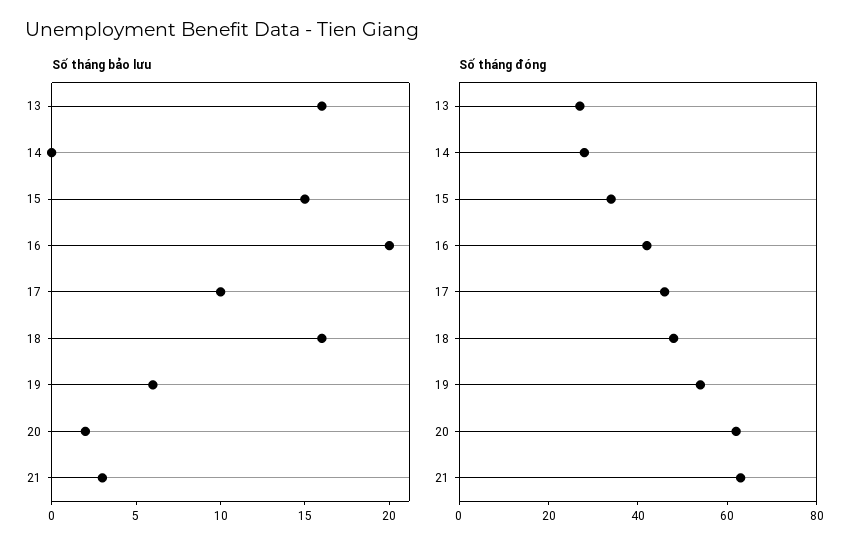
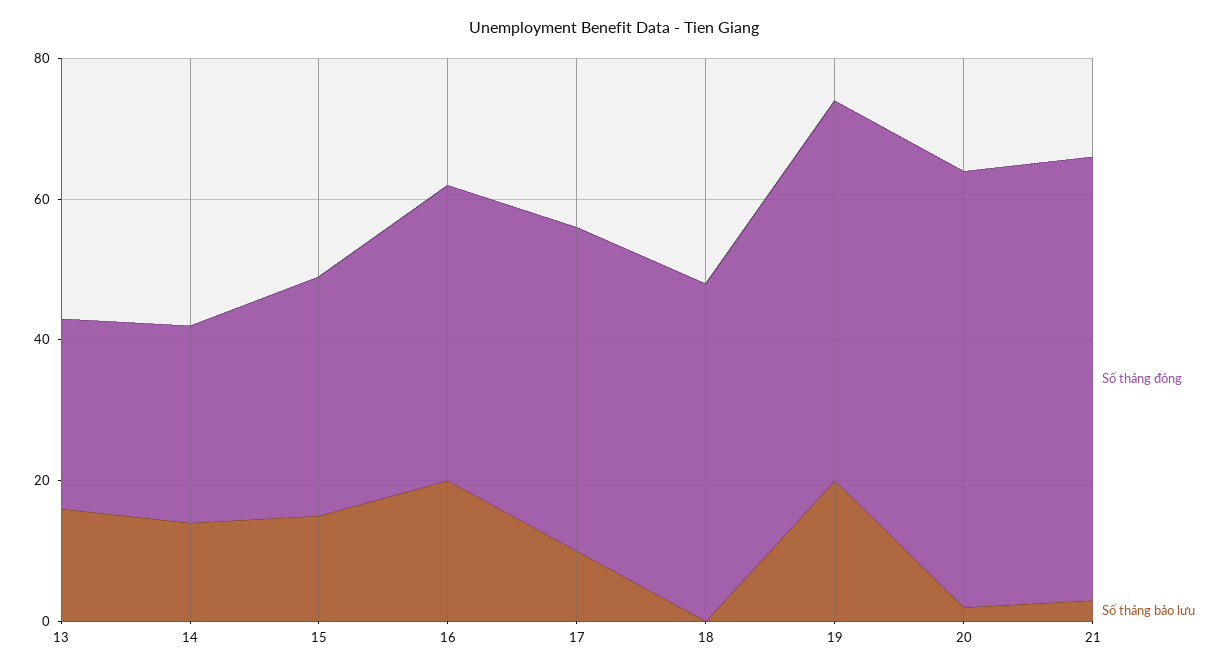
Số tháng bảo lưu, 14: 0 -> 15
Số tháng bảo lưu, 18: 16 -> 0
Số tháng bảo lưu, 19: 6 -> 20

